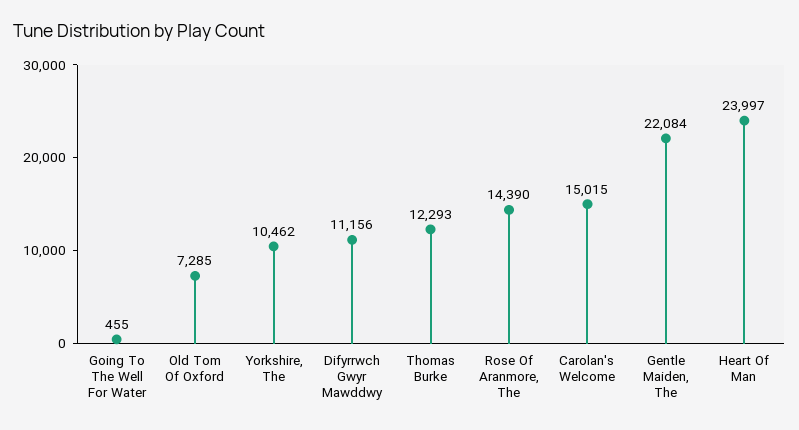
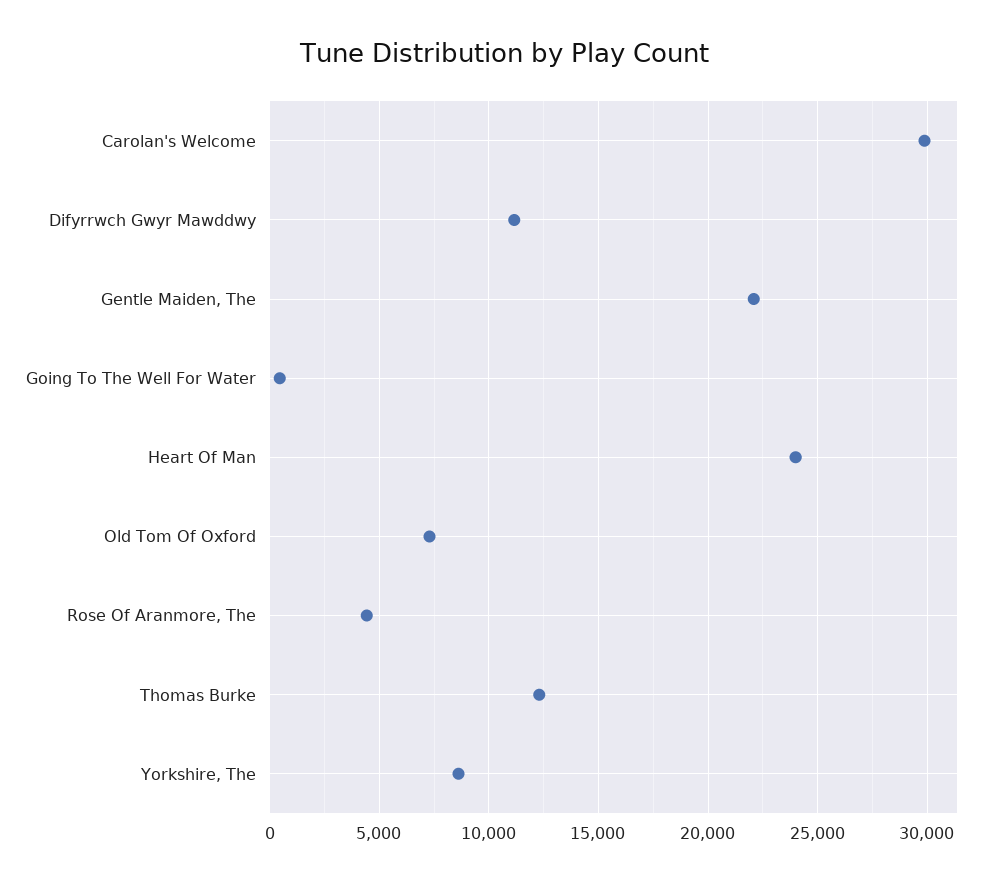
Yorkshire, The: 10462 -> 8500
Rose Of Aranmore, The: 14390 -> 4500
Carolan's Welcome: 15015 -> 30000

